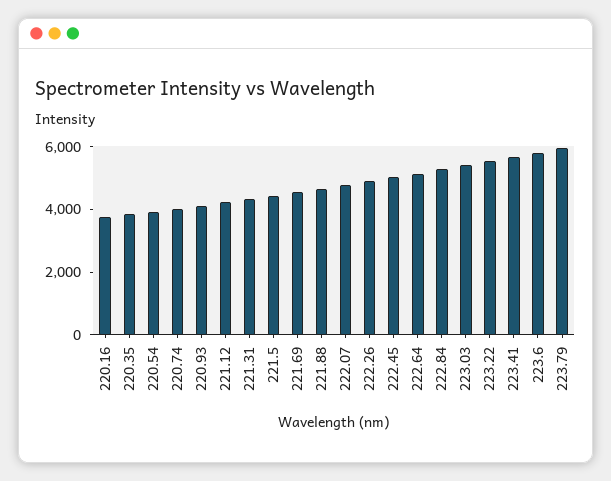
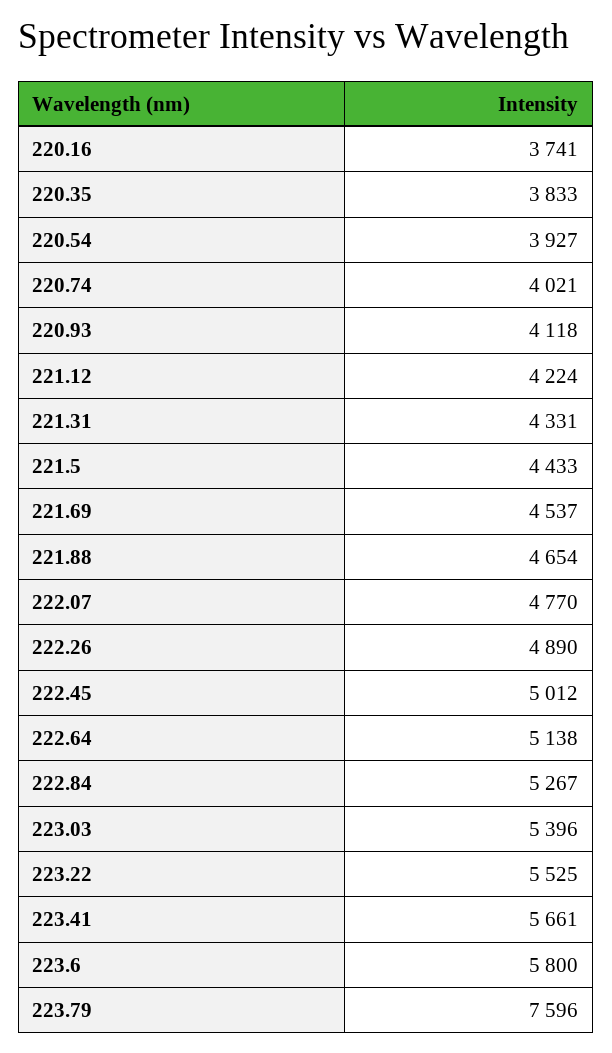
223.79: 6000 -> 7596

